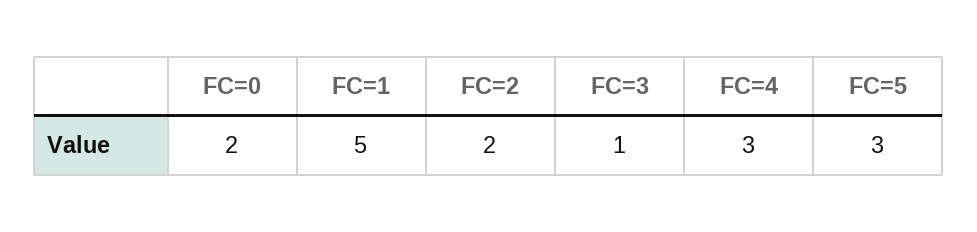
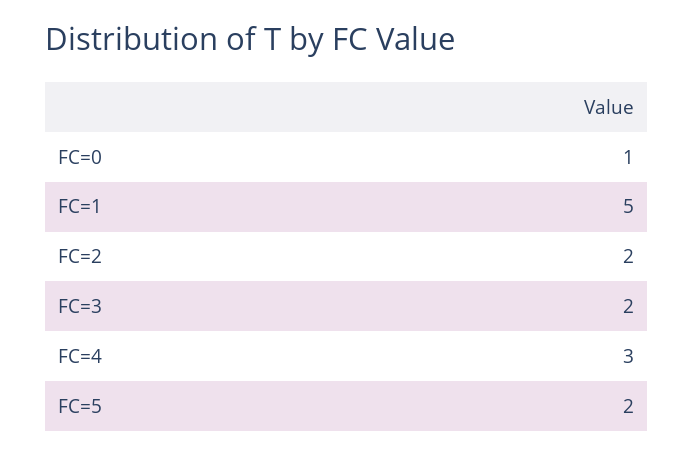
FC=0: 2 -> 1
FC=3: 1 -> 2
FC=5: 3 -> 2

